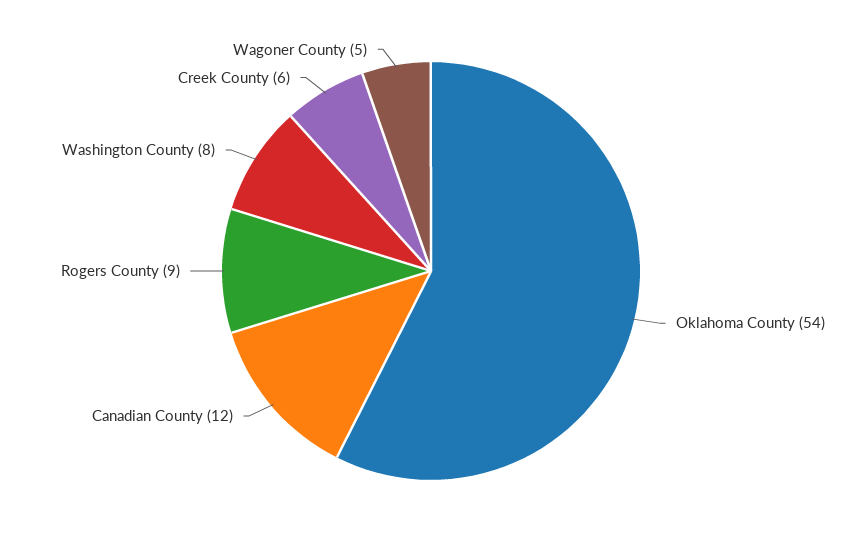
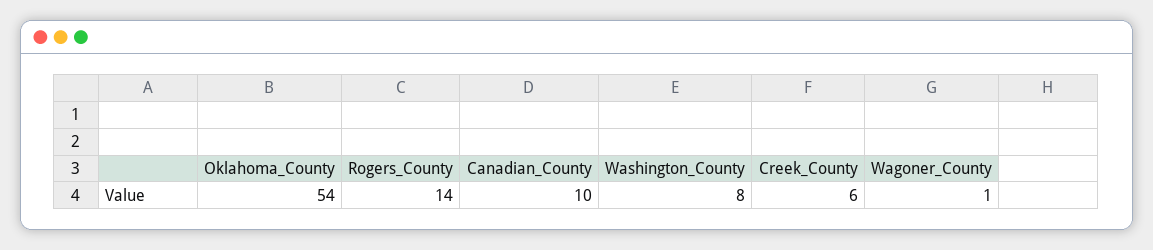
Canadian County: 12 -> 10
Rogers County: 9 -> 14
Wagoner County: 5 -> 1

